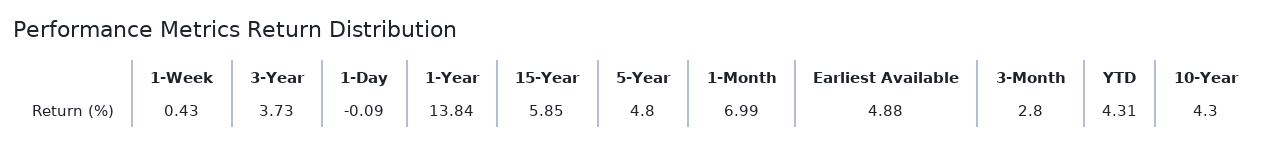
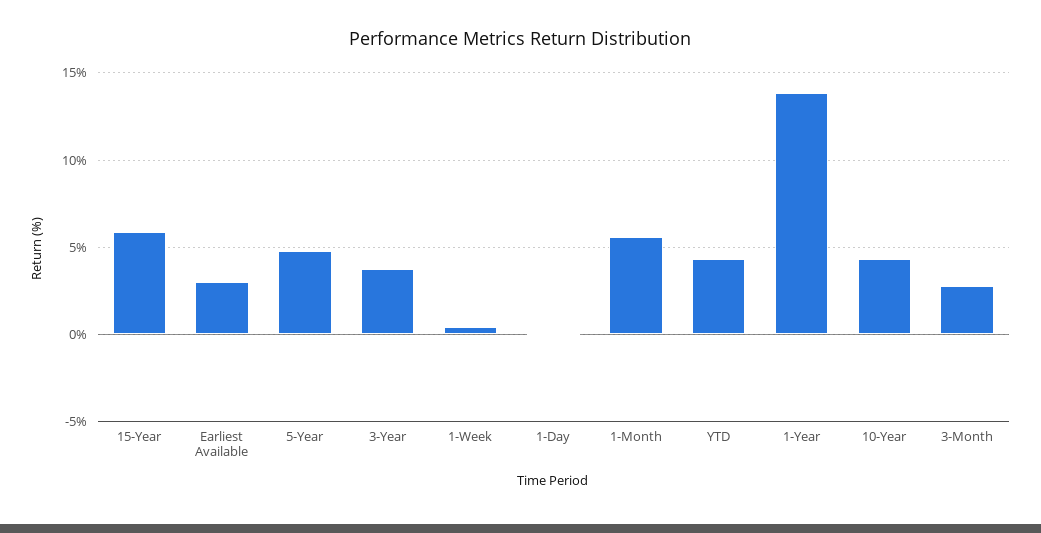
1-Month: 6.99 -> 5.5
Earliest Available: 4.88 -> 3

